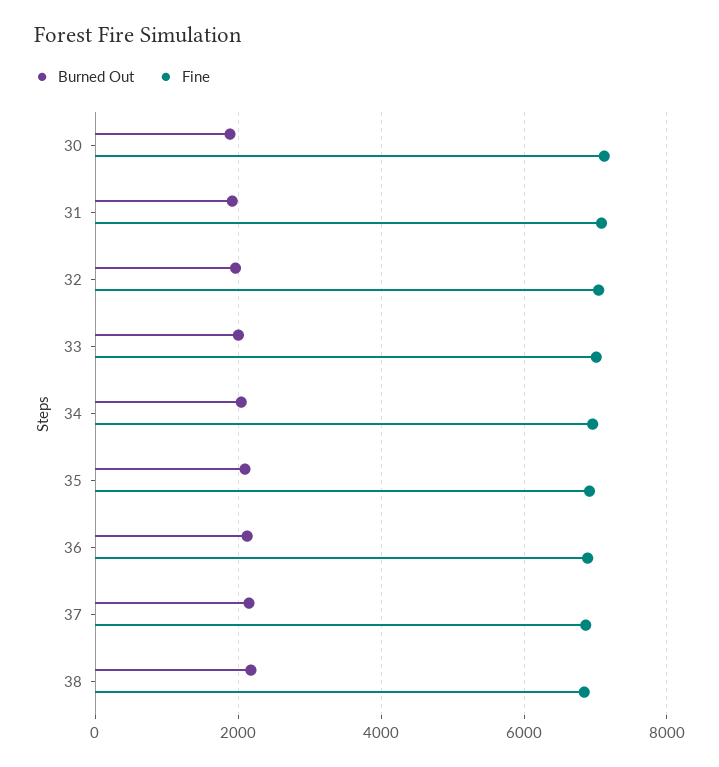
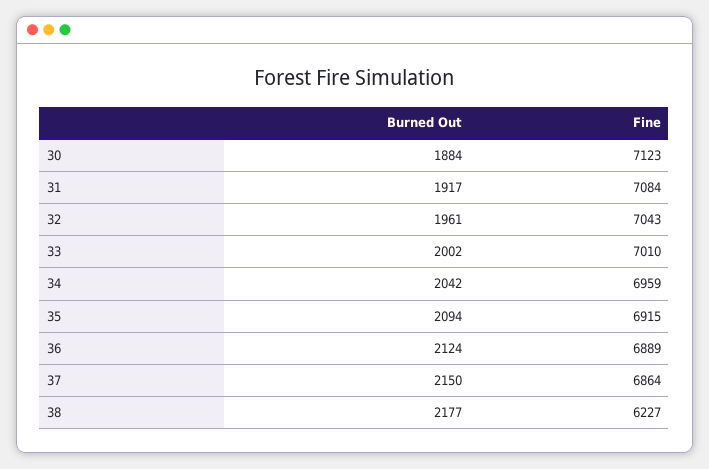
Fine, 38: 6800 -> 6227

